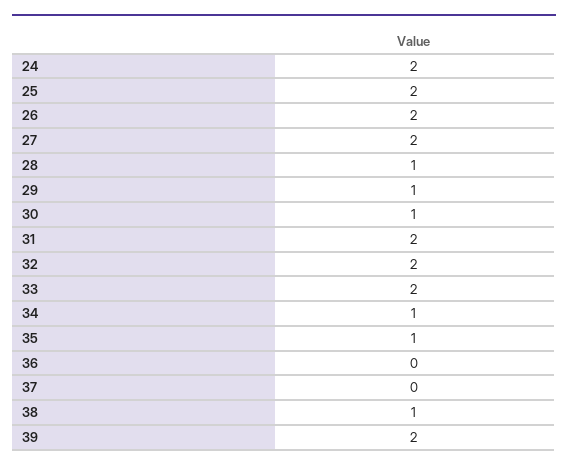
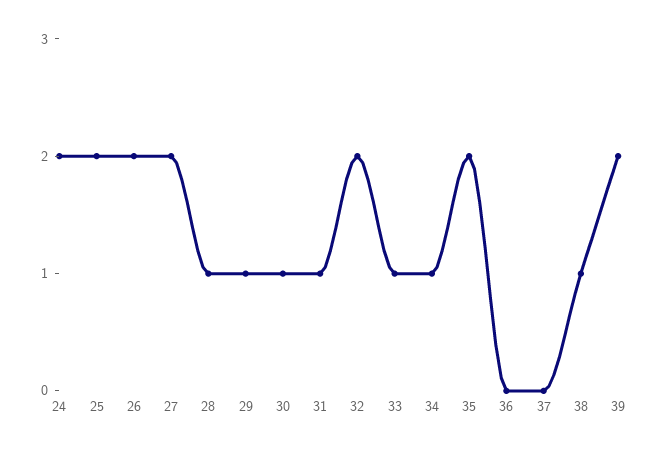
31: 2 -> 1
33: 2 -> 1
35: 1 -> 2

